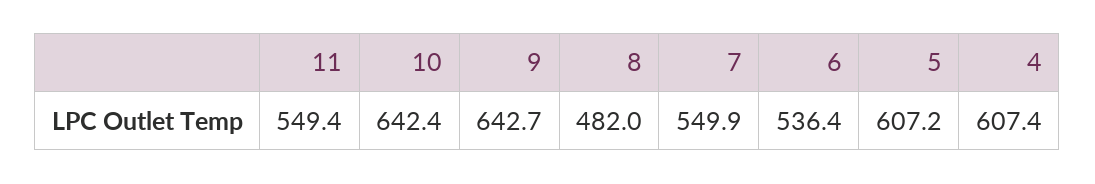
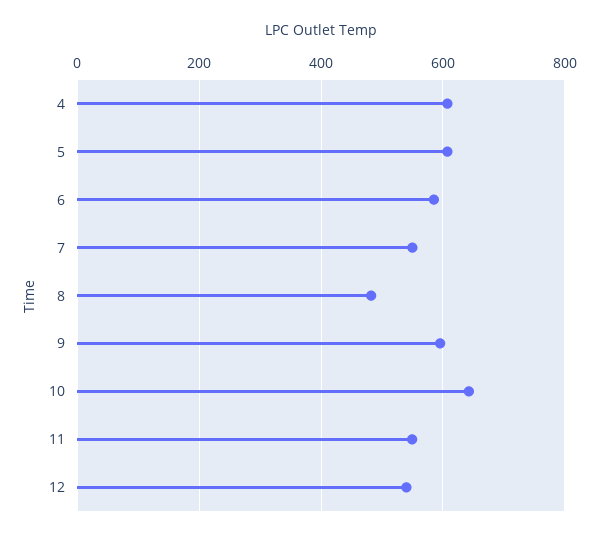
9: 642.7 -> 600
6: 536.4 -> 580
12: none -> 540

